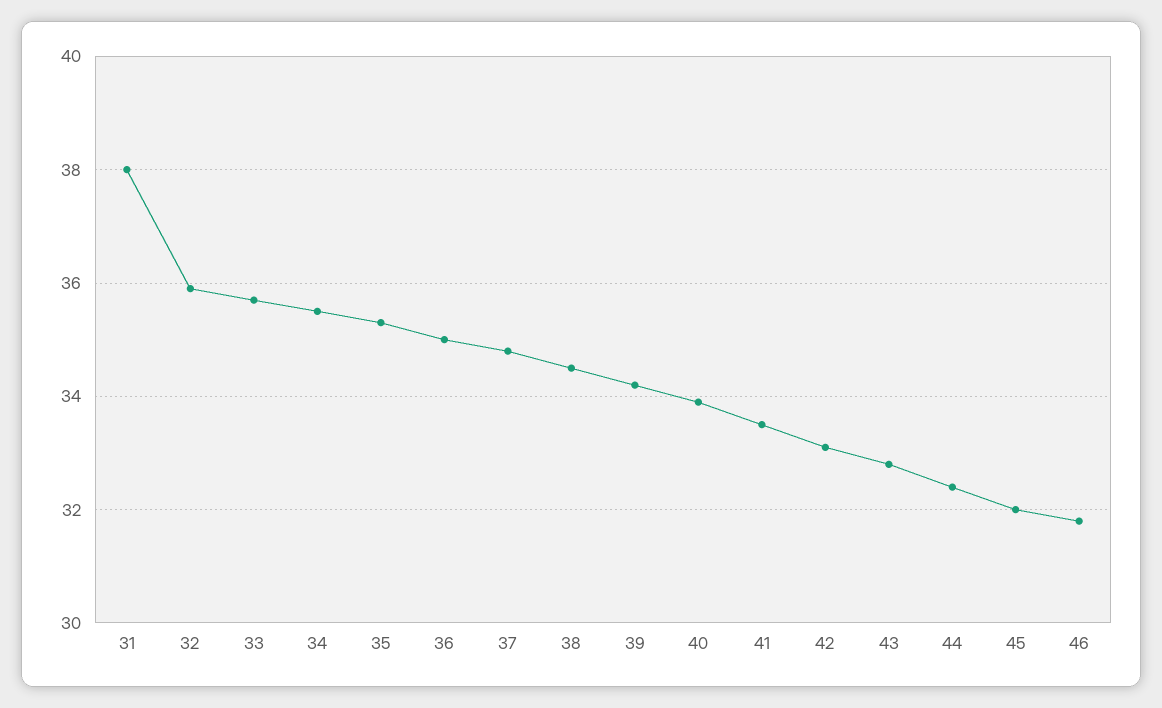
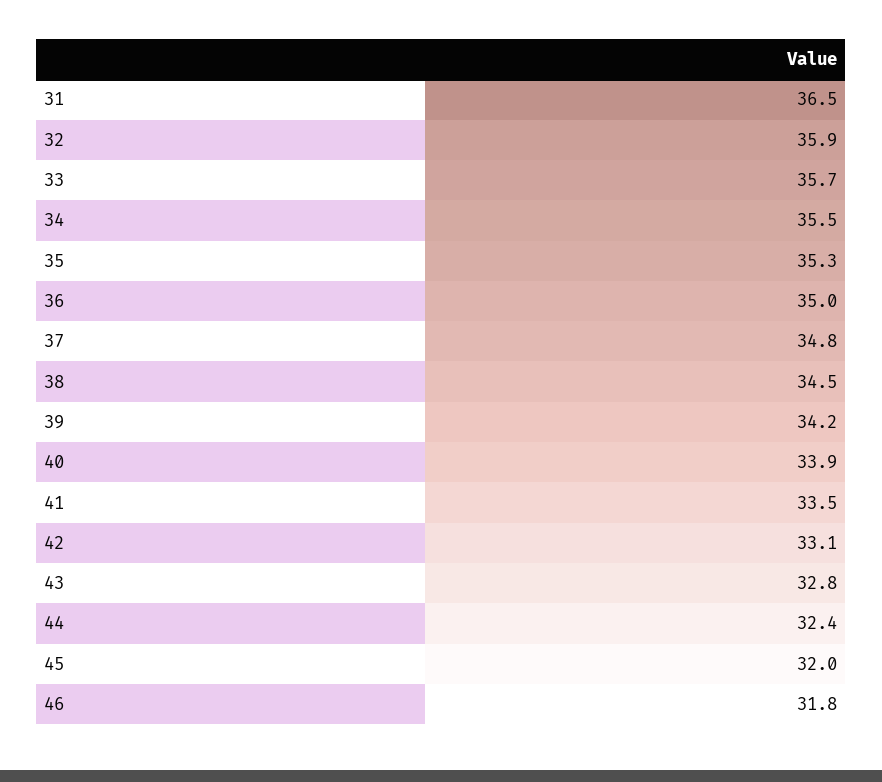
31: 38 -> 36.5

